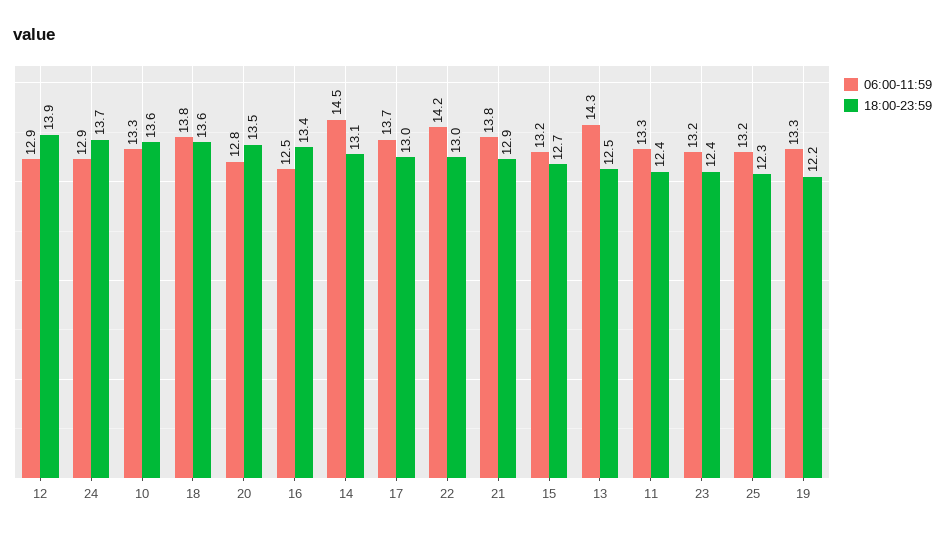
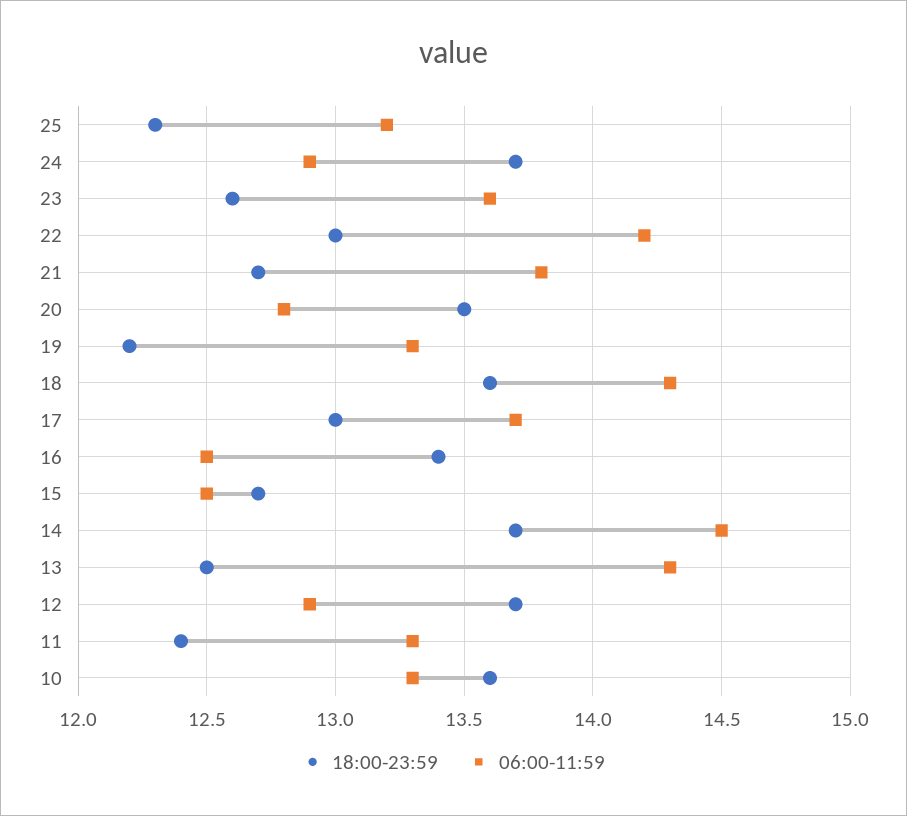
18:00-23:59, 12: 13.9 -> 13.7
06:00-11:59, 18: 13.8 -> 14.3
18:00-23:59, 14: 13.1 -> 13.7
18:00-23:59, 21: 12.9 -> 12.7
06:00-11:59, 15: 13.2 -> 12.5
06:00-11:59, 23: 13.2 -> 13.6
18:00-23:59, 23: 12.4 -> 12.6

